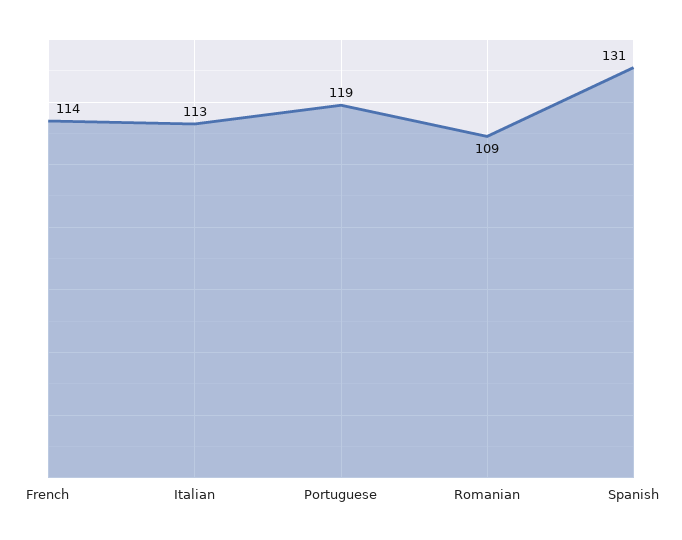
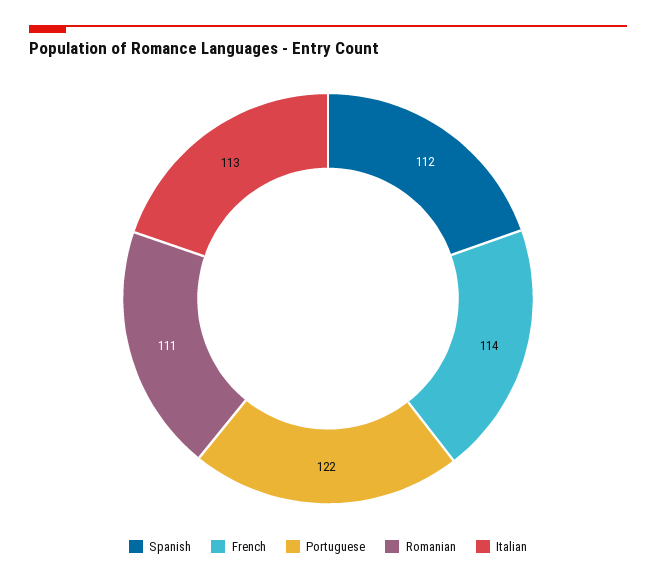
Portuguese: 119 -> 122
Romanian: 109 -> 111
Spanish: 131 -> 112

